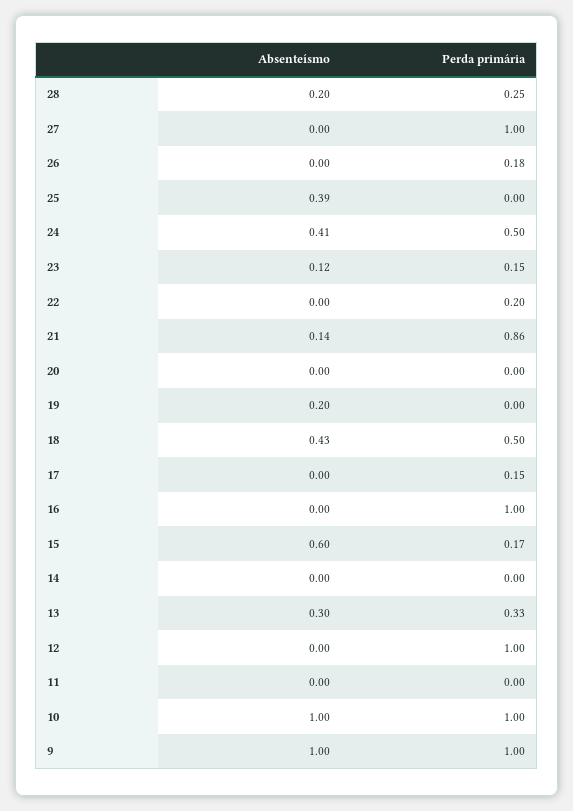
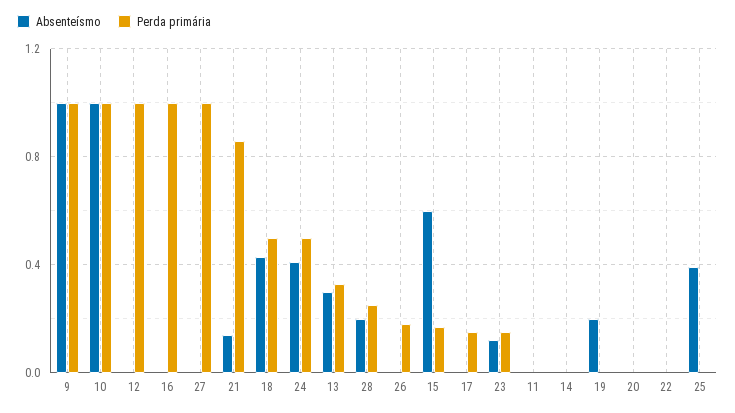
Perda primária, 22: 0.2 -> 0

